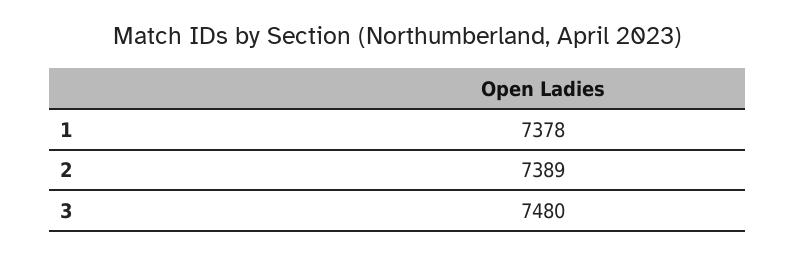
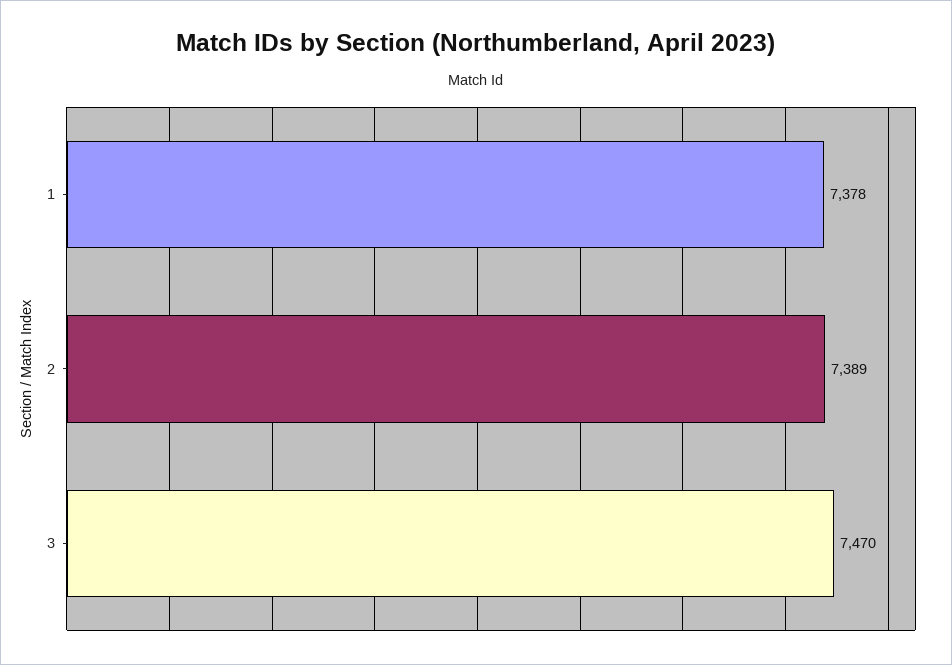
3: 7480 -> 7470

